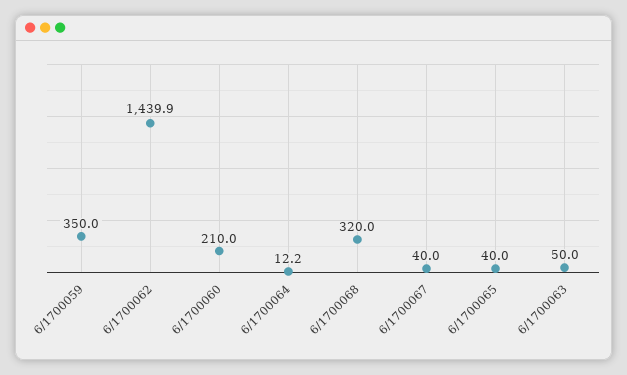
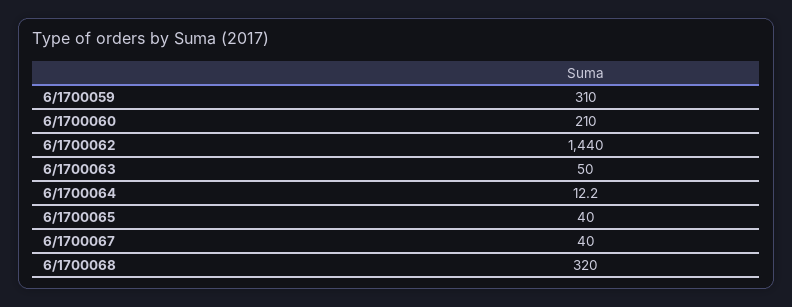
6/1700059: 350 -> 310
6/1700062: 1439.9 -> 1440

